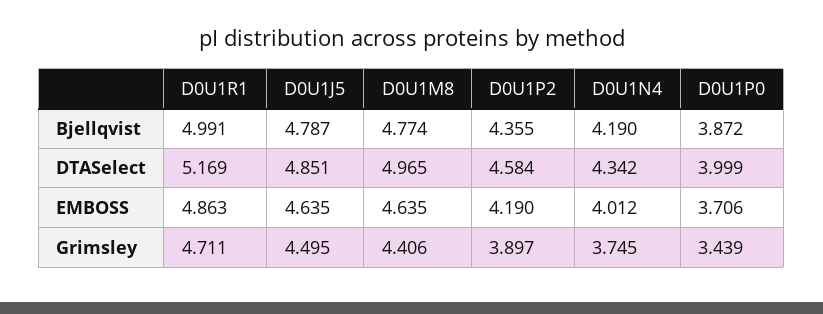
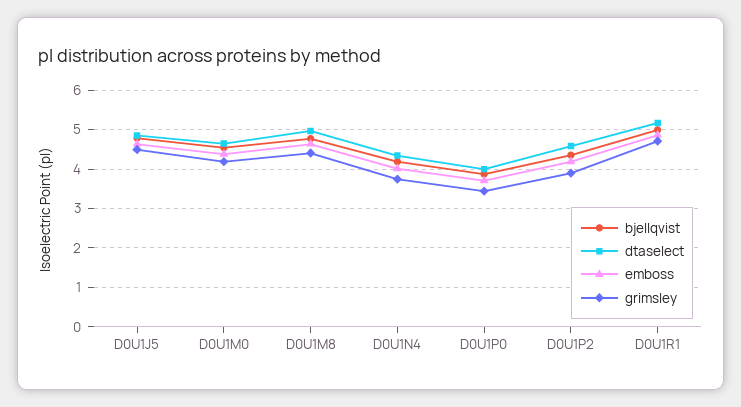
Bjellqvist, D0U1M0: none -> 4.6
DTASelect, D0U1M0: none -> 4.6
EMBOSS, D0U1M0: none -> 4.4
Grimsley, D0U1M0: none -> 4.2

